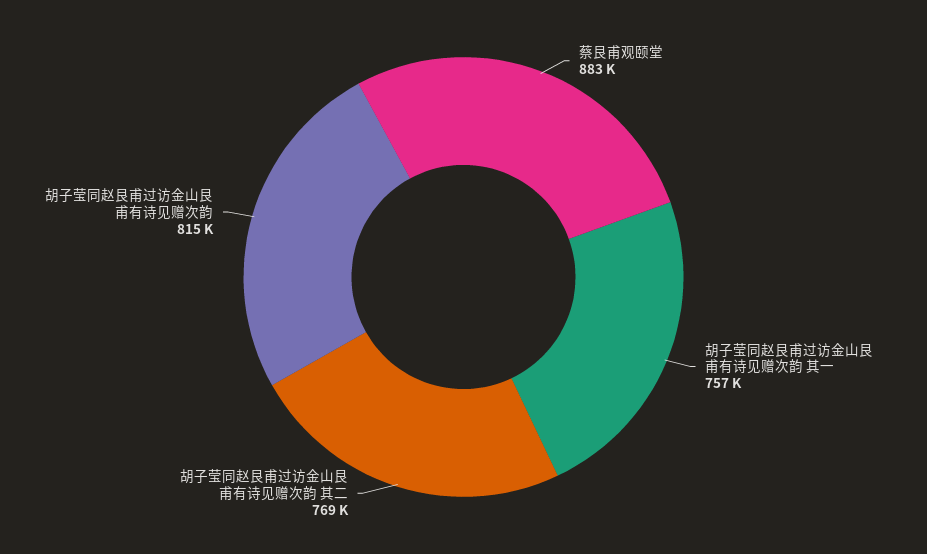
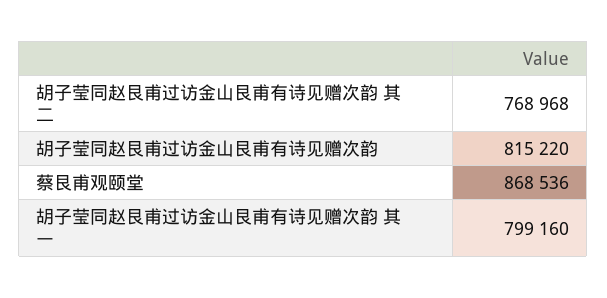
蔡艮甫观颐堂: 883000 -> 868536
胡子莹同赵艮甫过访金山艮甫有诗见赠次韵 其一: 757000 -> 799160

